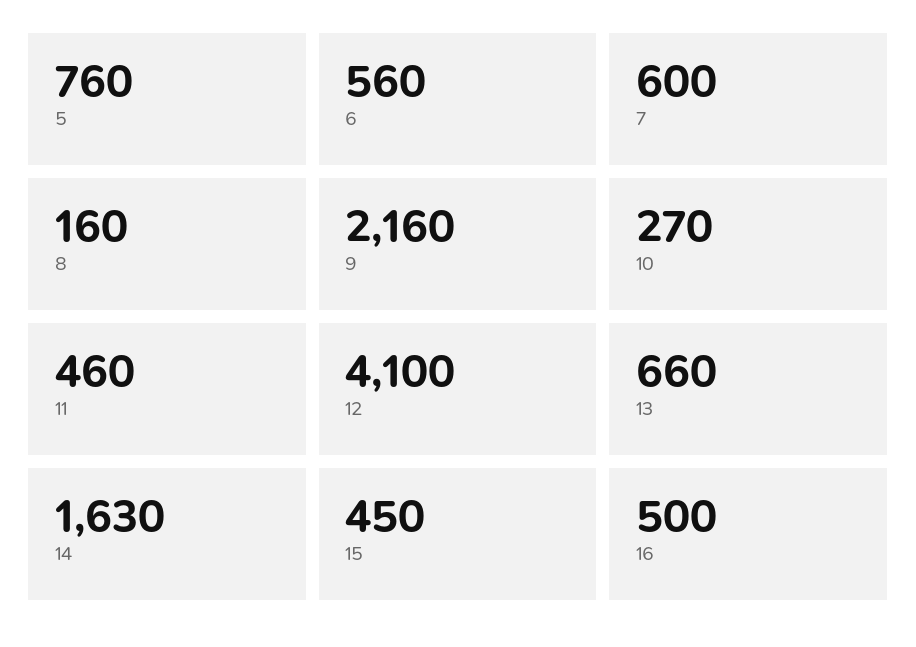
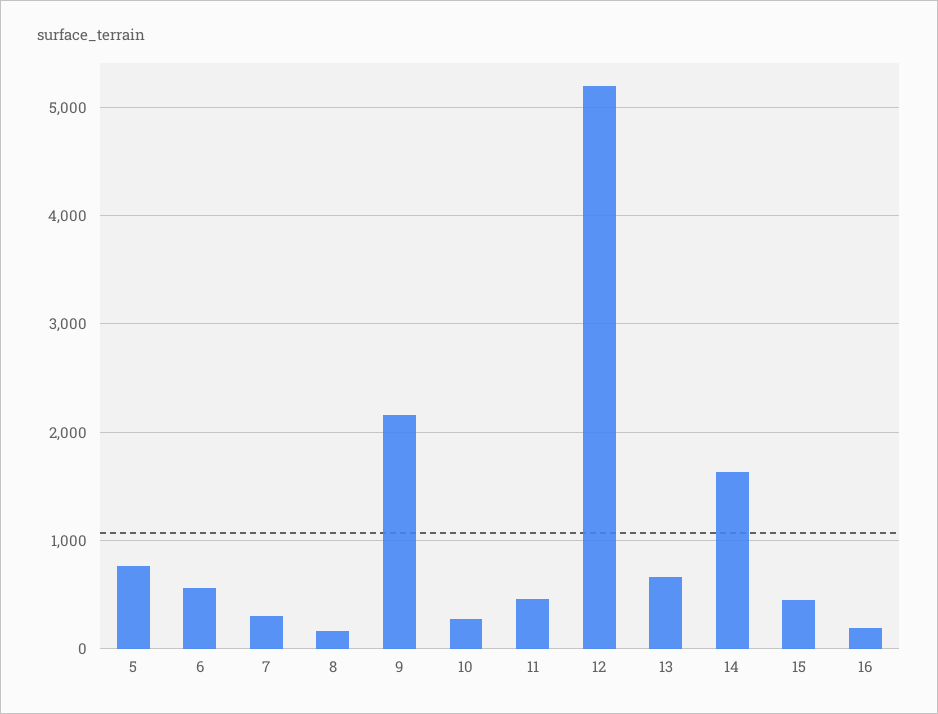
7: 600 -> 300
12: 4100 -> 5200
16: 500 -> 200

